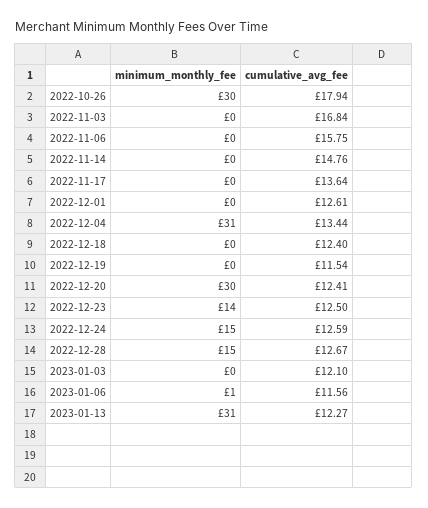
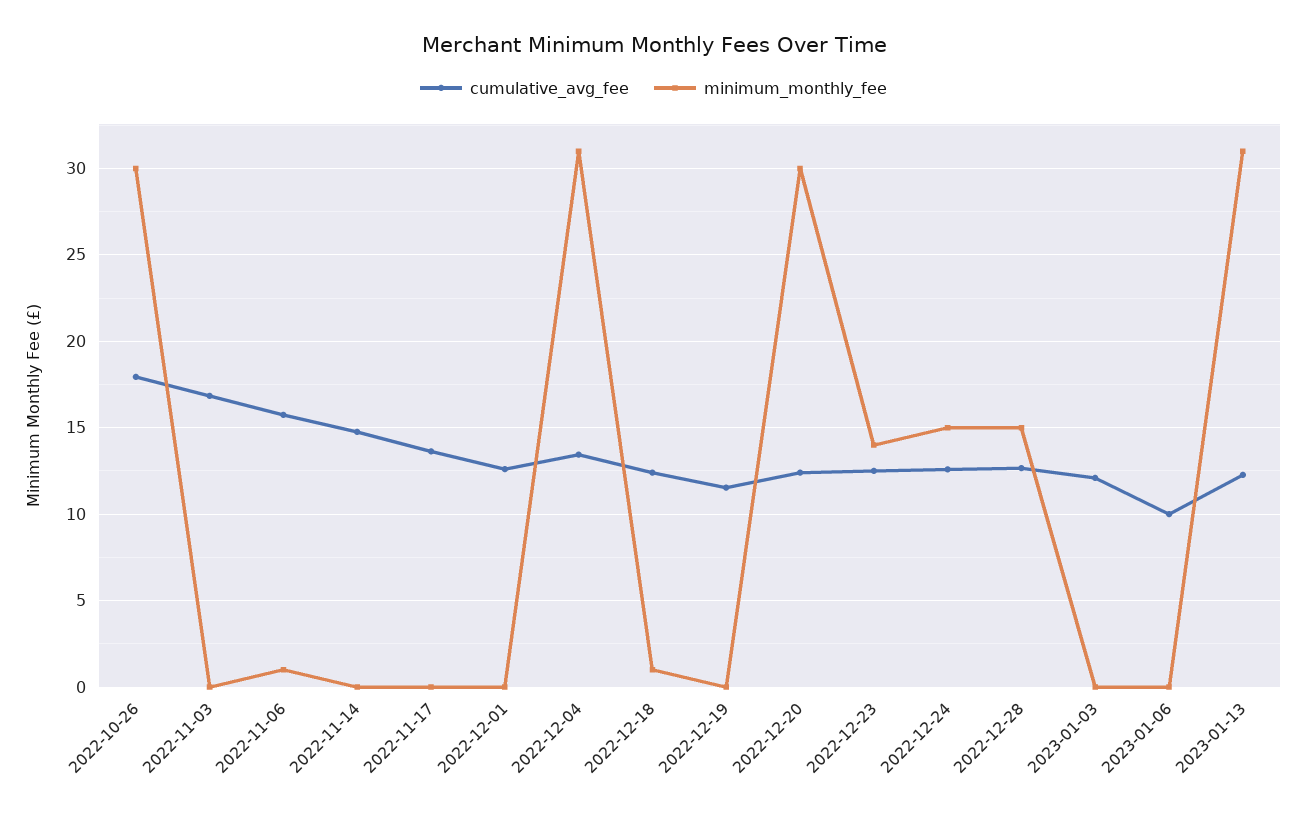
minimum_monthly_fee, 2022-11-06: 0 -> 1
minimum_monthly_fee, 2022-12-18: 0 -> 1
minimum_monthly_fee, 2023-01-06: 1 -> 0
cumulative_avg_fee, 2023-01-06: 11.56 -> 10

